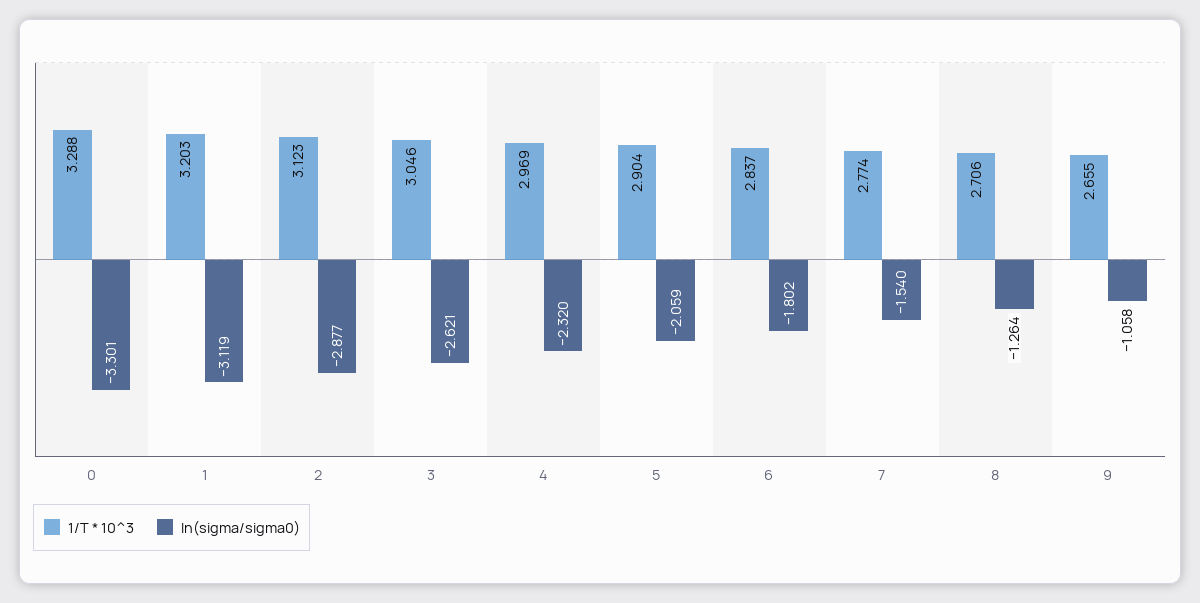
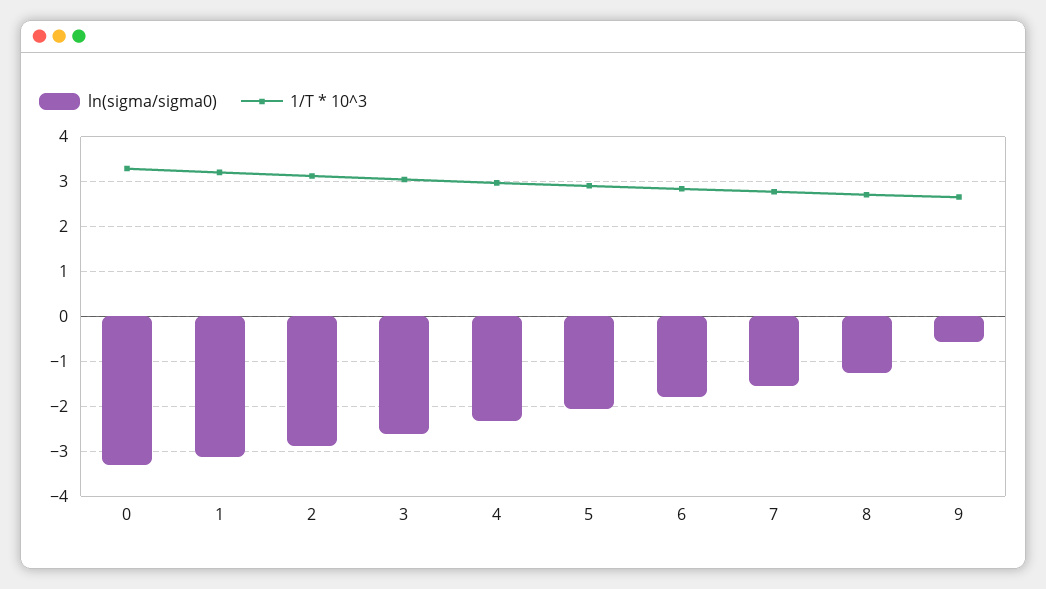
ln(sigma/sigma0), 9: -1.058 -> -0.6

